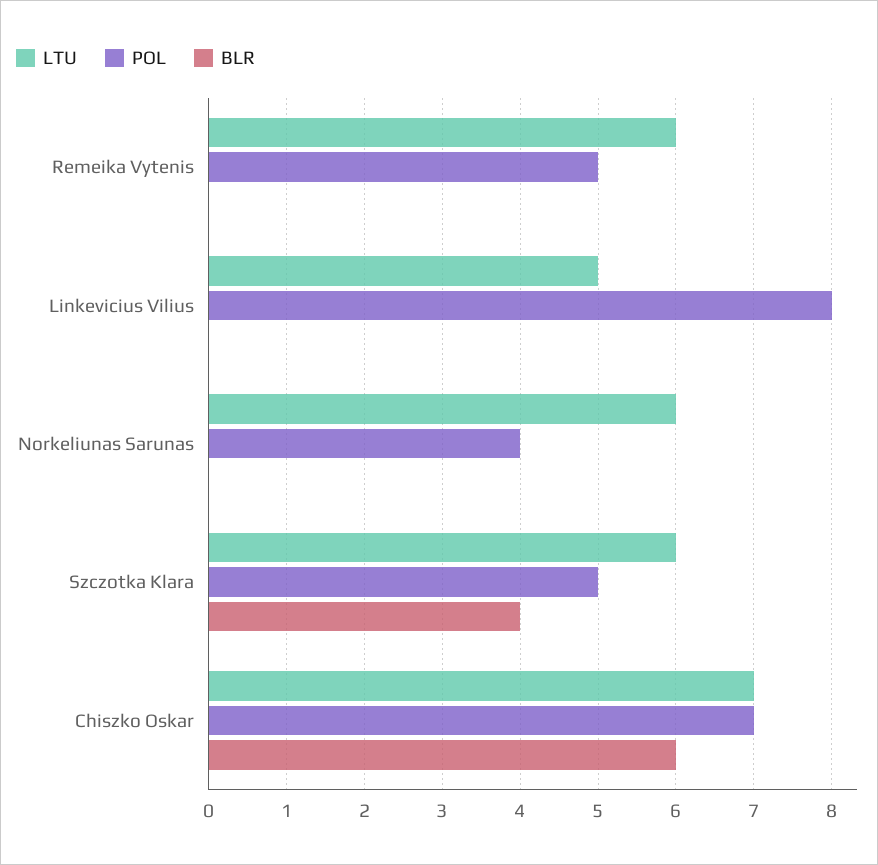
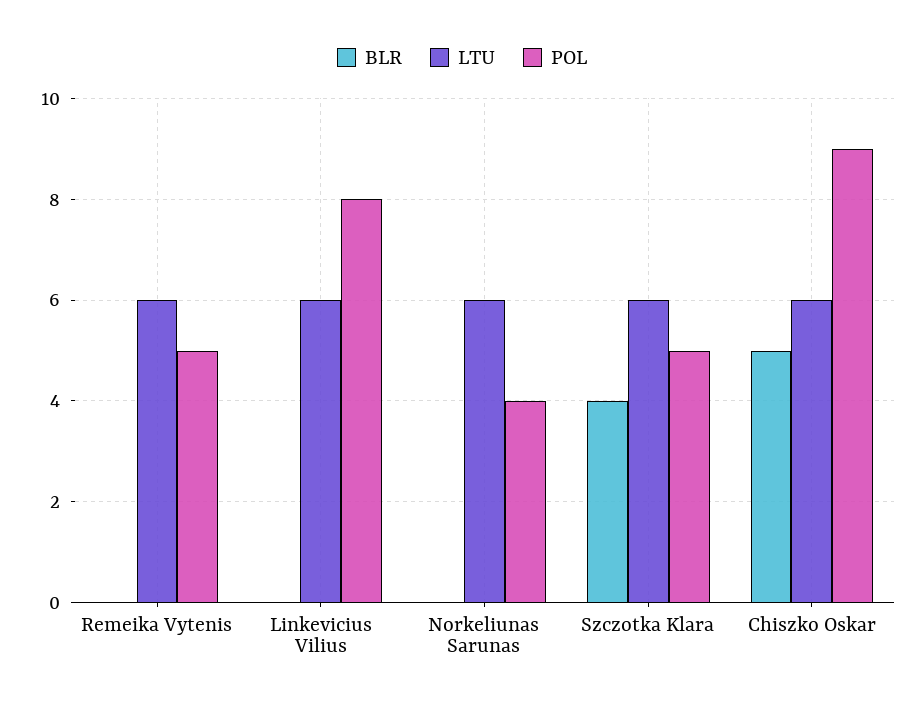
LTU, Linkevicius Vilius: 5 -> 6
LTU, Chiszko Oskar: 7 -> 6
POL, Chiszko Oskar: 7 -> 9
BLR, Chiszko Oskar: 6 -> 5

